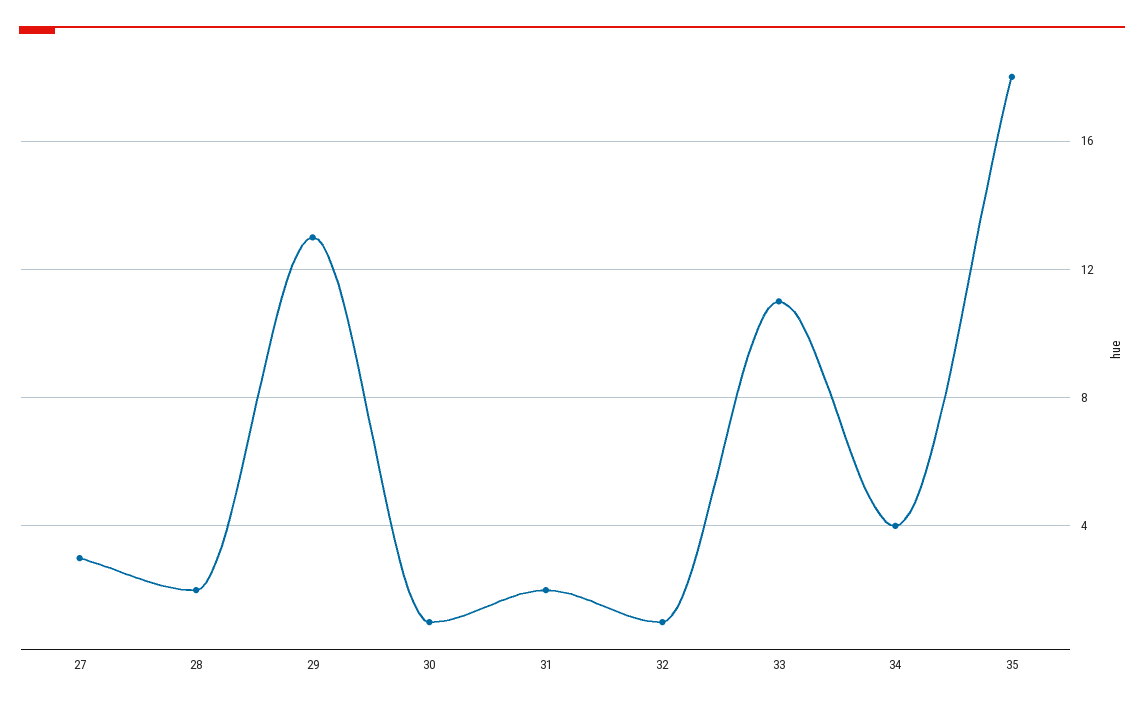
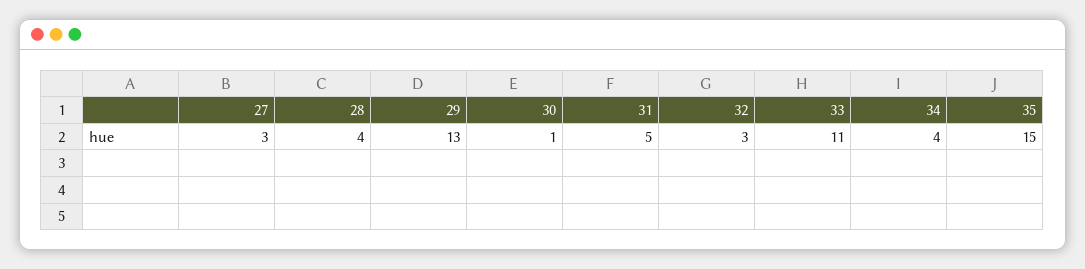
28: 2 -> 4
31: 2 -> 5
32: 1 -> 3
35: 18 -> 15

